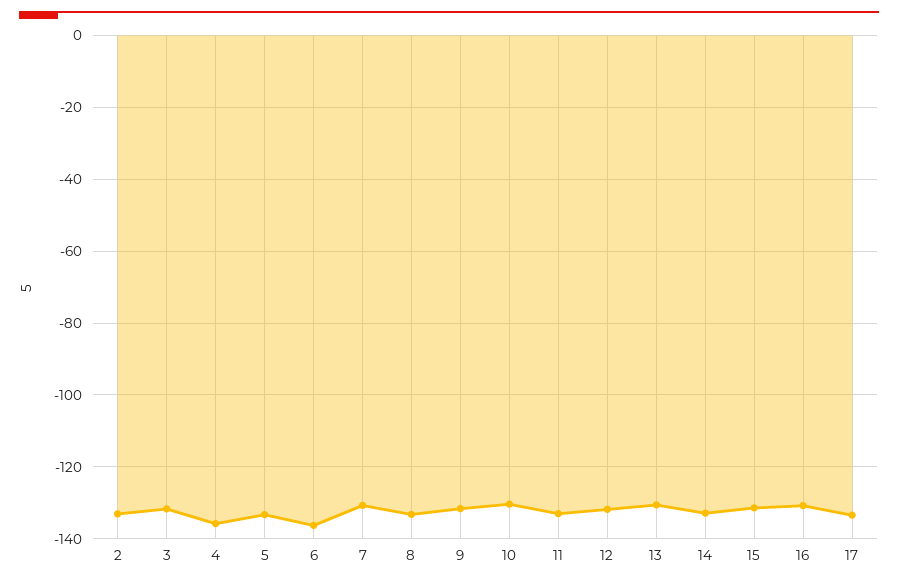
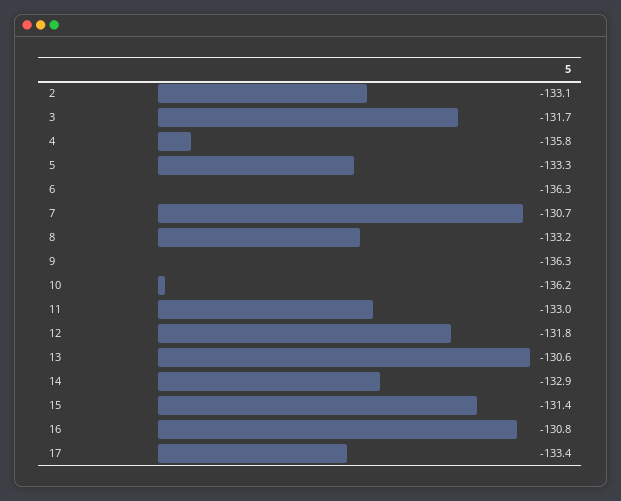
9: -132 -> -136.3
10: -130 -> -136.2

